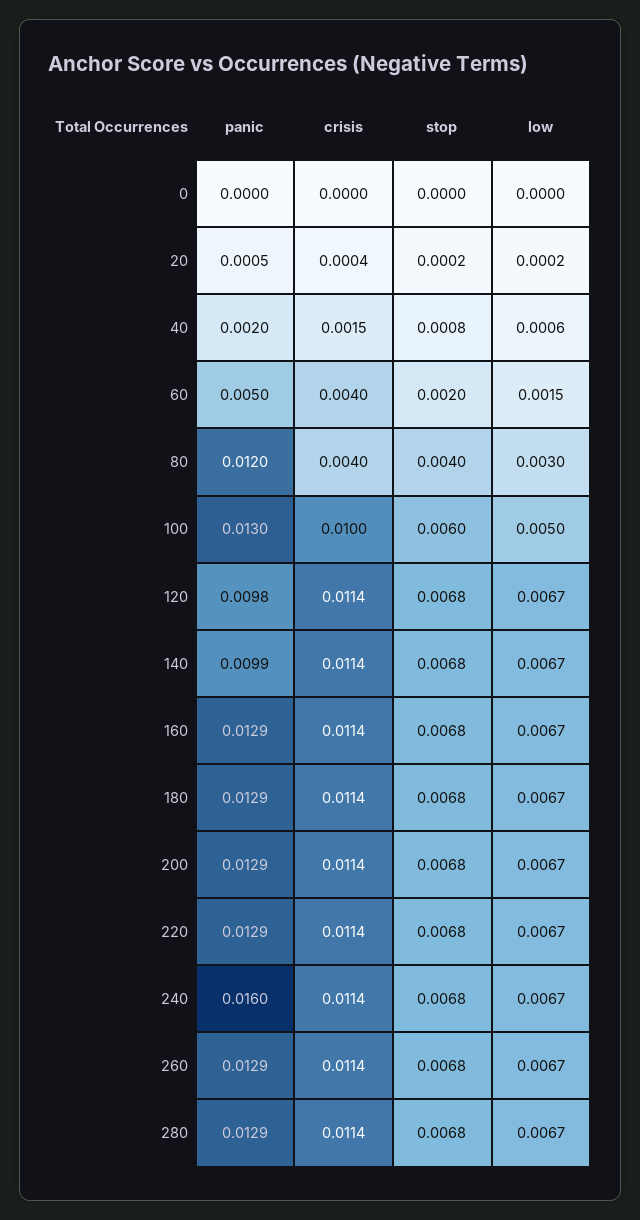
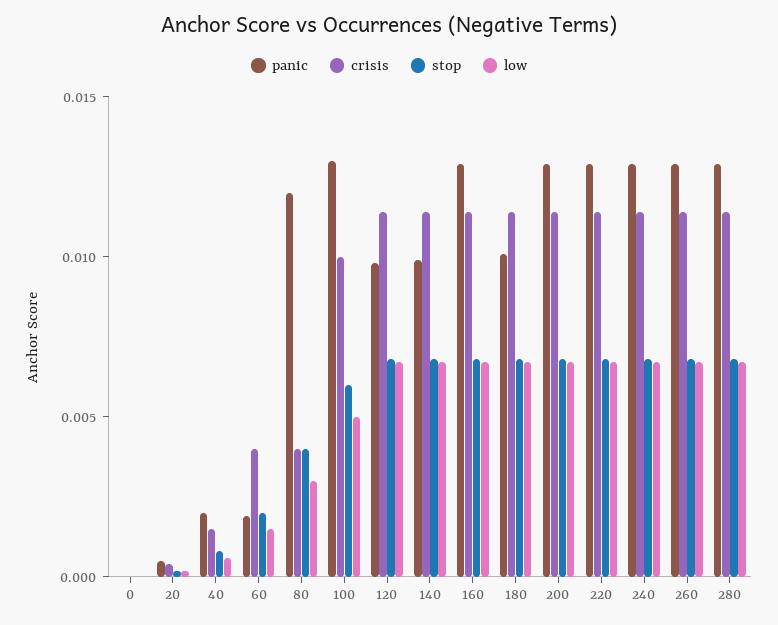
panic, 60: 0.005 -> 0.002
panic, 180: 0.0129 -> 0.01
panic, 240: 0.016 -> 0.013

